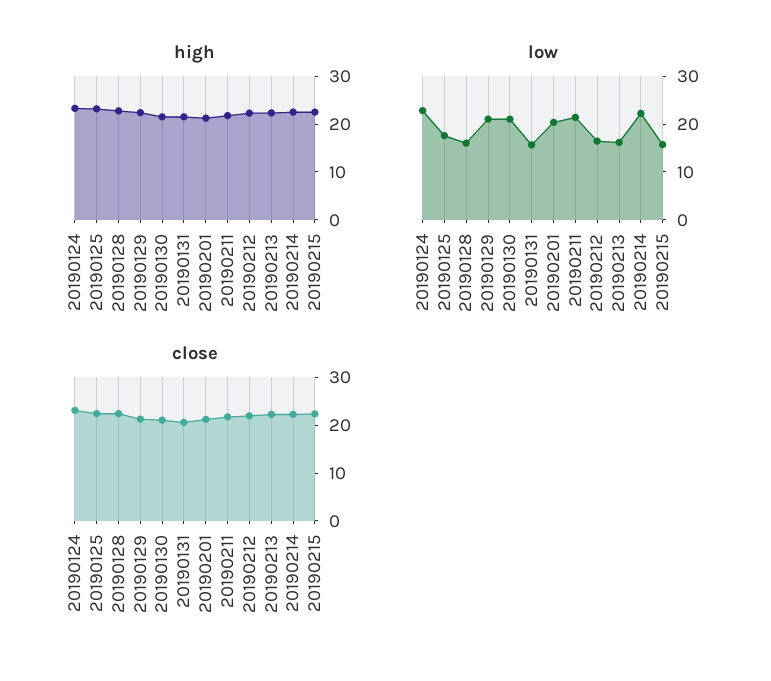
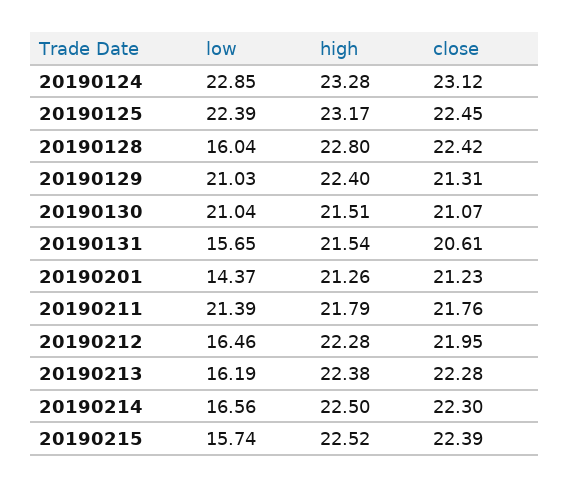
low, 20190125: 18 -> 22.39
low, 20190201: 20 -> 14.37
low, 20190214: 22 -> 16.56

